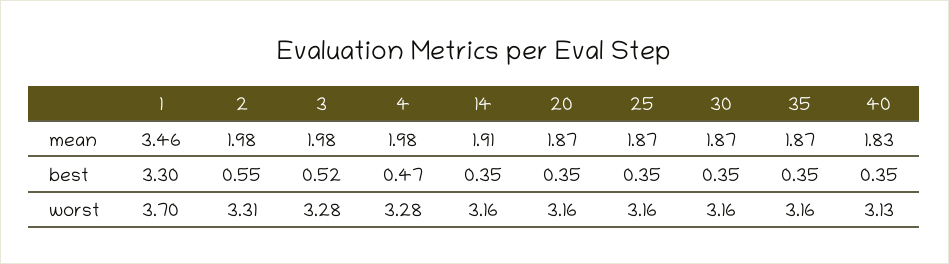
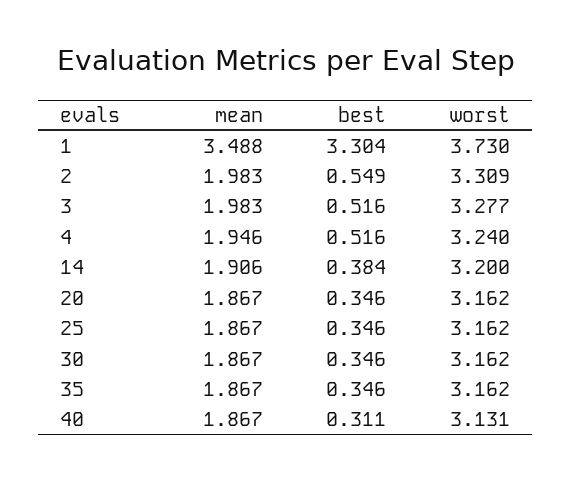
1, mean: 3.46 -> 3.488
4, mean: 1.98 -> 1.946
40, mean: 1.83 -> 1.867
4, best: 0.47 -> 0.516
14, best: 0.35 -> 0.384
40, best: 0.35 -> 0.311
1, worst: 3.7 -> 3.73
4, worst: 3.28 -> 3.24
14, worst: 3.16 -> 3.2

